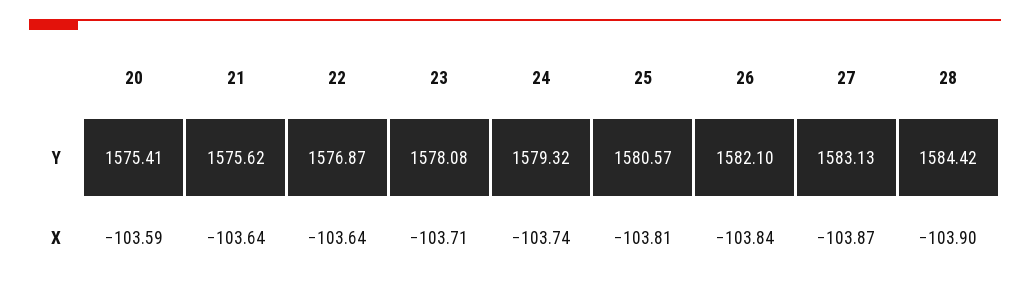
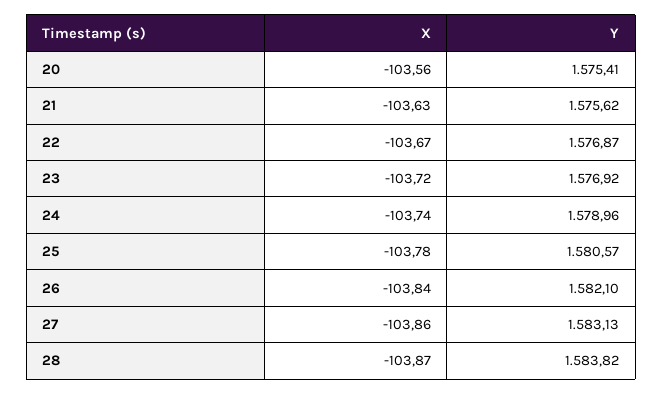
23, Y: 1578.08 -> 1576.92
24, Y: 1579.32 -> 1578.96
28, Y: 1584.42 -> 1583.82
20, X: -103.59 -> -103.56
21, X: -103.64 -> -103.63
22, X: -103.64 -> -103.67
23, X: -103.71 -> -103.72
25, X: -103.81 -> -103.78
27, X: -103.87 -> -103.86
28, X: -103.9 -> -103.87

